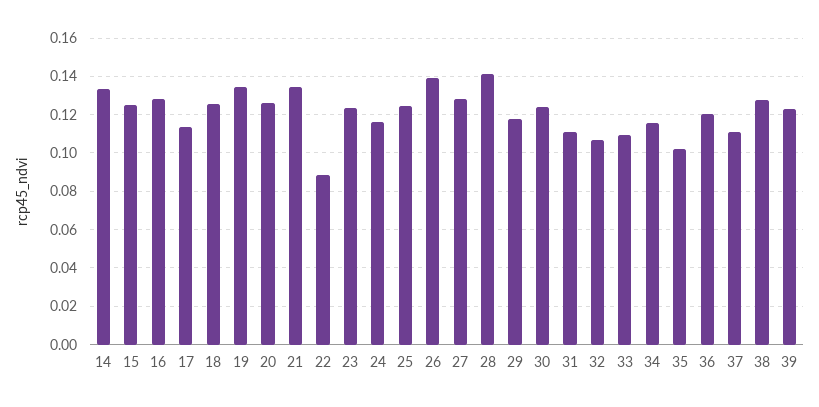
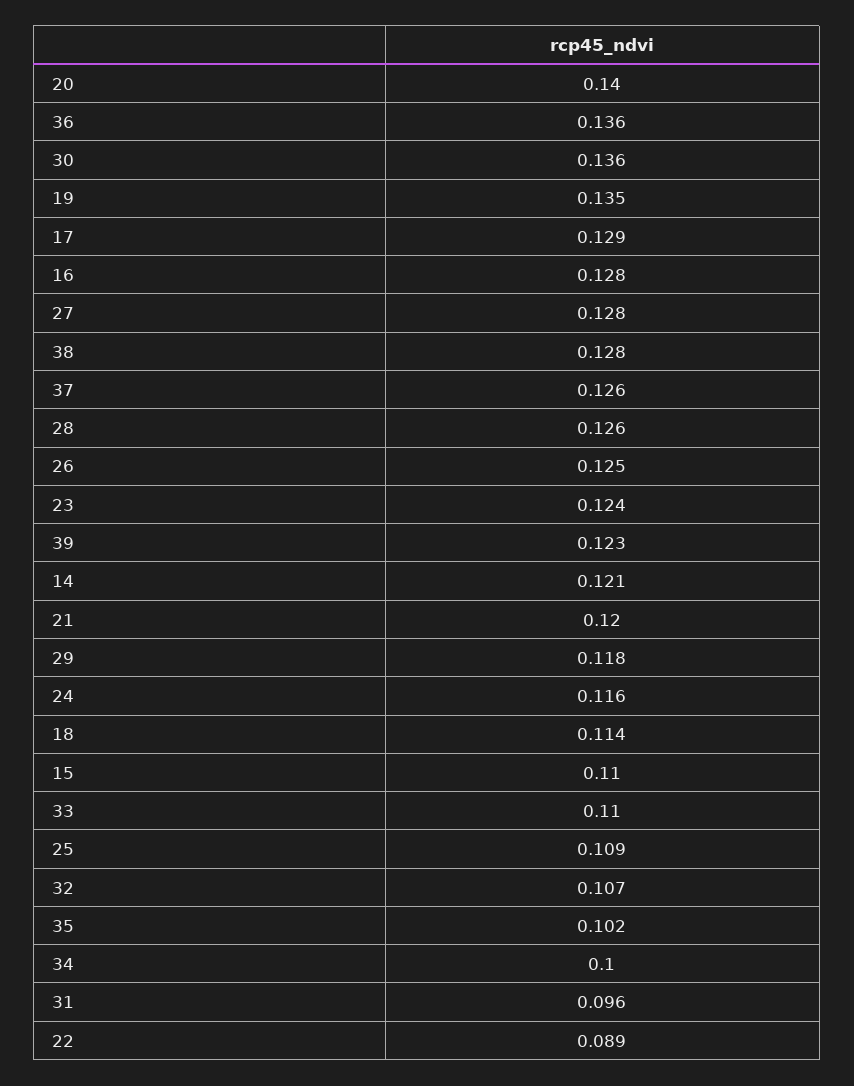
14: 0.135 -> 0.121
15: 0.125 -> 0.11
17: 0.115 -> 0.129
18: 0.125 -> 0.114
20: 0.125 -> 0.14
21: 0.135 -> 0.12
25: 0.125 -> 0.109
26: 0.14 -> 0.125
28: 0.14 -> 0.126
30: 0.125 -> 0.136
31: 0.11 -> 0.096
34: 0.115 -> 0.1
36: 0.12 -> 0.136
37: 0.11 -> 0.126

